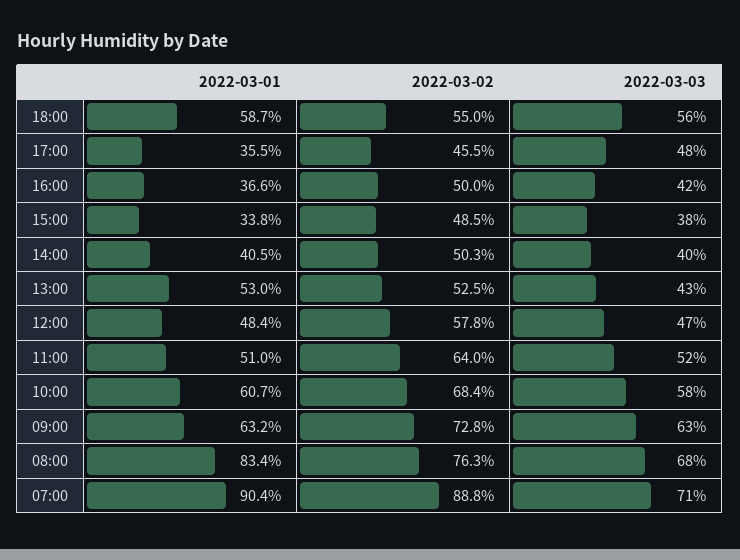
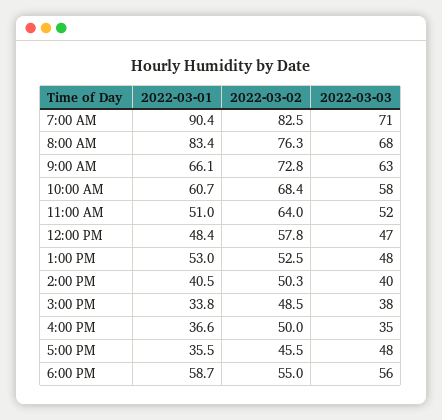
2022-03-03, 16:00: 42 -> 35
2022-03-03, 13:00: 43 -> 48
2022-03-01, 09:00: 63.2 -> 66.1
2022-03-02, 07:00: 88.8 -> 82.5

